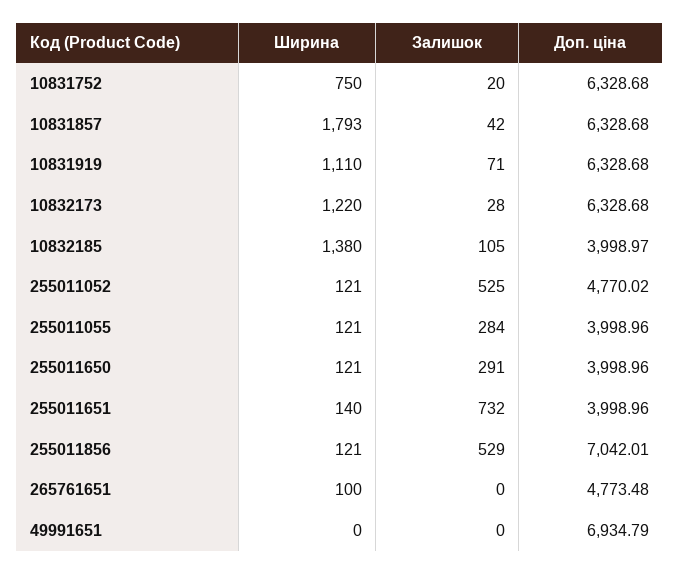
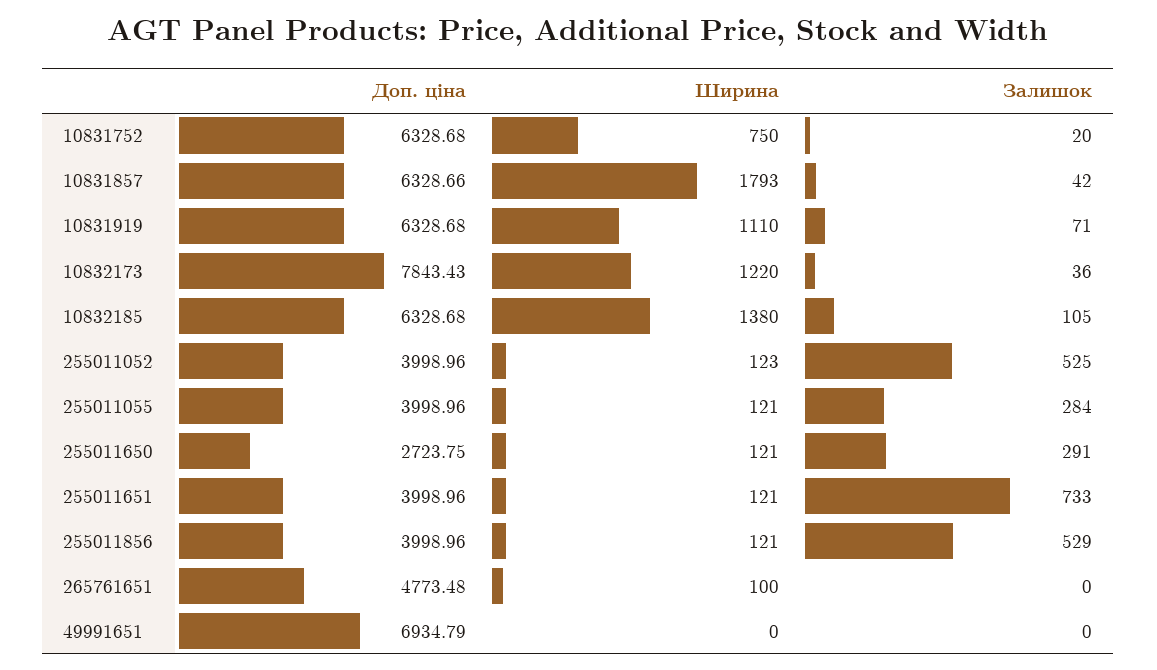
Доп. ціна, 10831857: 6328.68 -> 6328.66
Залишок, 10832173: 28 -> 36
Доп. ціна, 10832173: 6328.68 -> 7843.43
Доп. ціна, 10832185: 3998.97 -> 6328.68
Ширина, 255011052: 121 -> 123
Доп. ціна, 255011052: 4770.02 -> 3998.96
Доп. ціна, 255011650: 3998.96 -> 2723.75
Ширина, 255011651: 140 -> 121
Залишок, 255011651: 732 -> 733
Доп. ціна, 255011856: 7042.01 -> 3998.96

